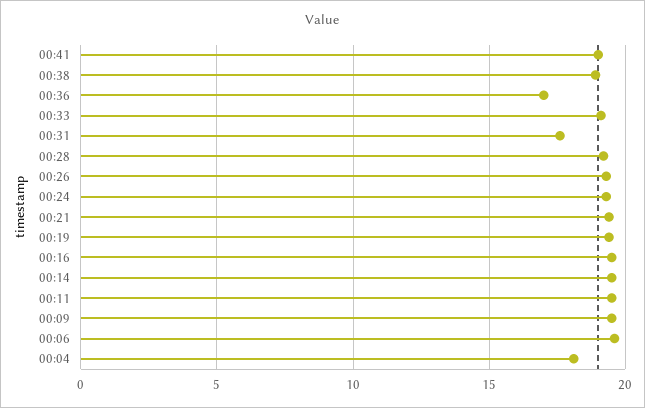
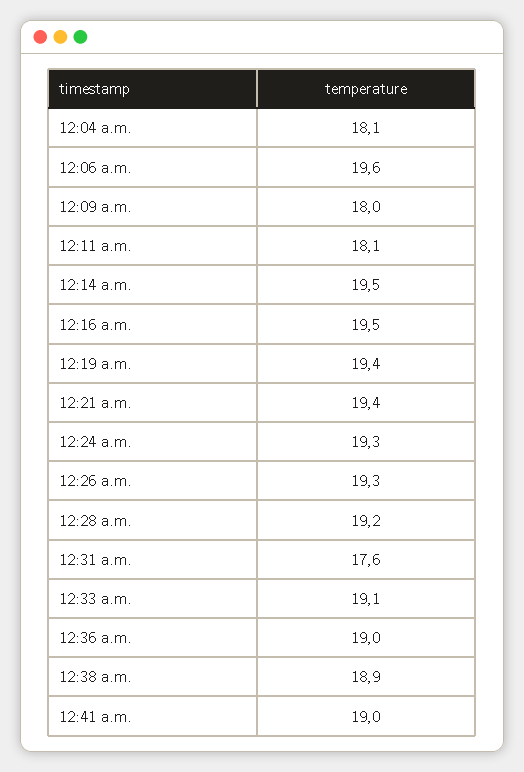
00:36: 17 -> 19
00:11: 19.5 -> 18.1
00:09: 19.5 -> 18

